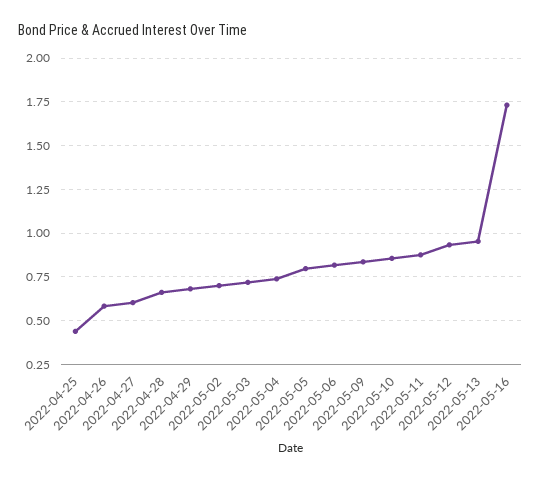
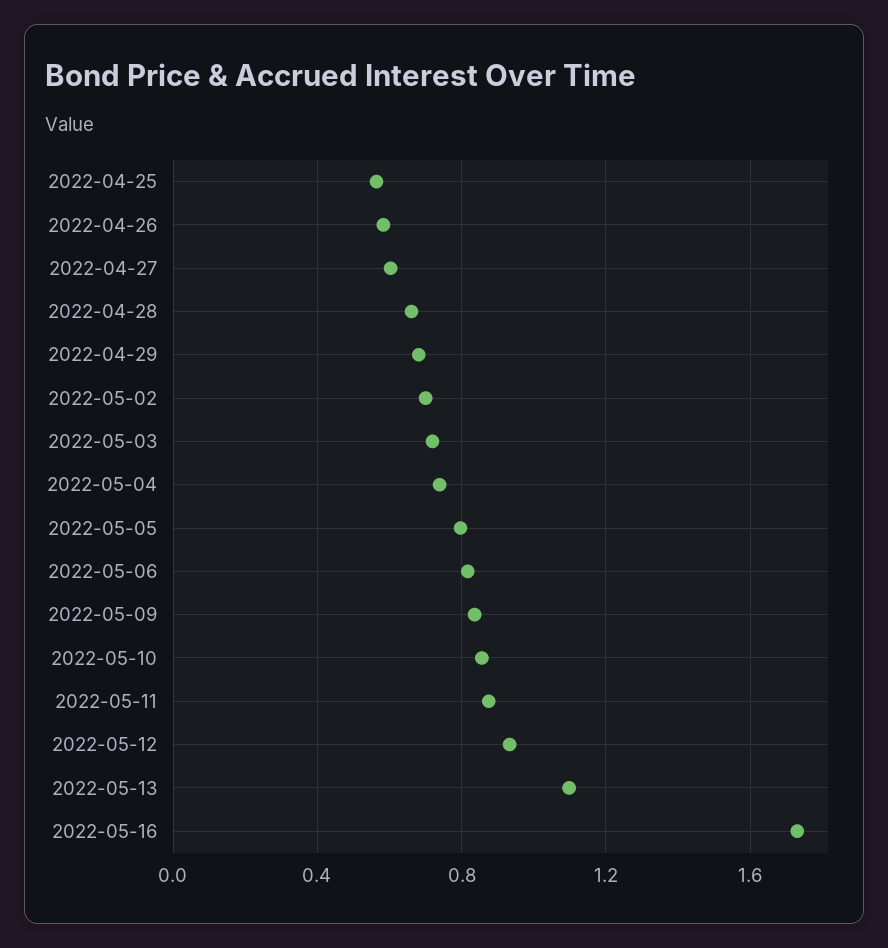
2022-04-25: 0.45 -> 0.55
2022-05-13: 0.95 -> 1.1

